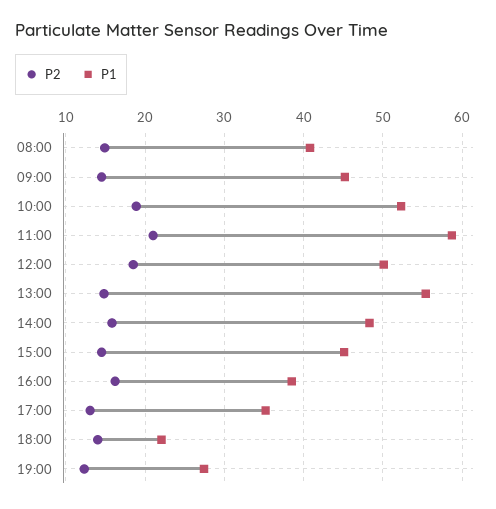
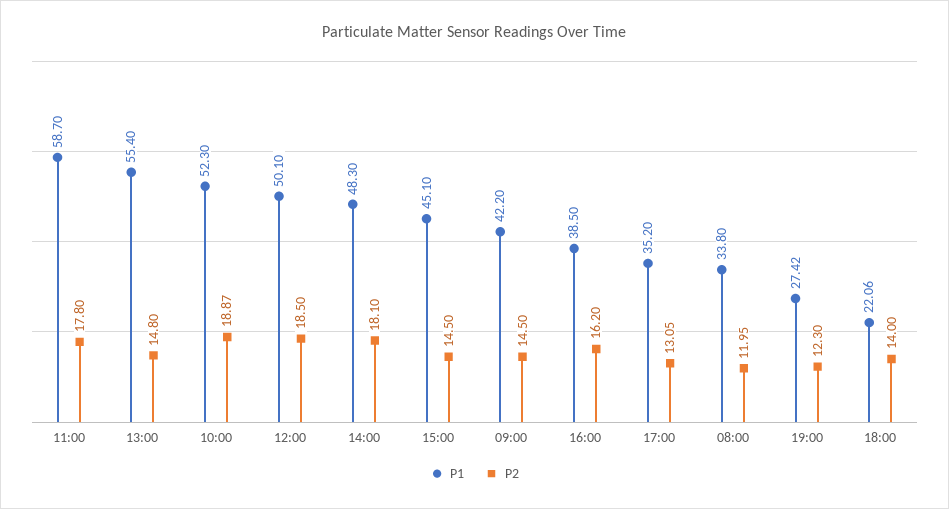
P2, 08:00: 15 -> 11.95
P1, 08:00: 41 -> 33.8
P1, 09:00: 45 -> 42.2
P2, 11:00: 21 -> 17.8
P2, 14:00: 16 -> 18.1

